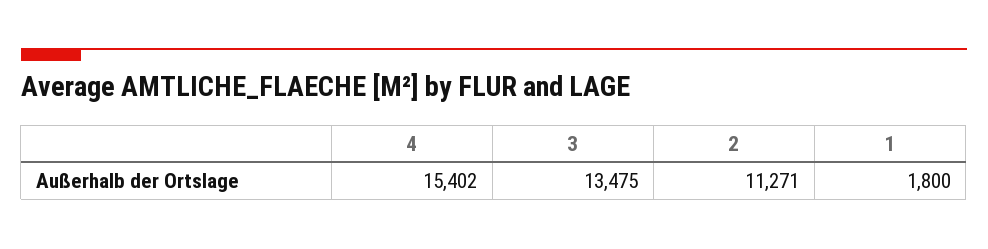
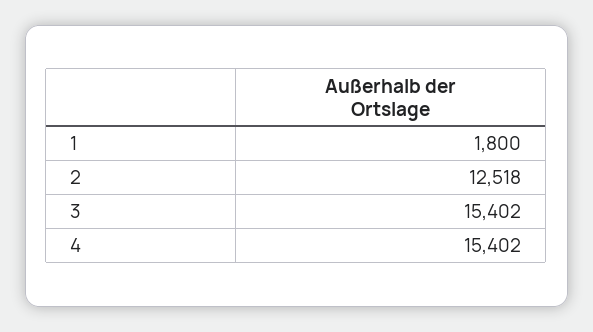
3: 13475 -> 15402
2: 11271 -> 12518

